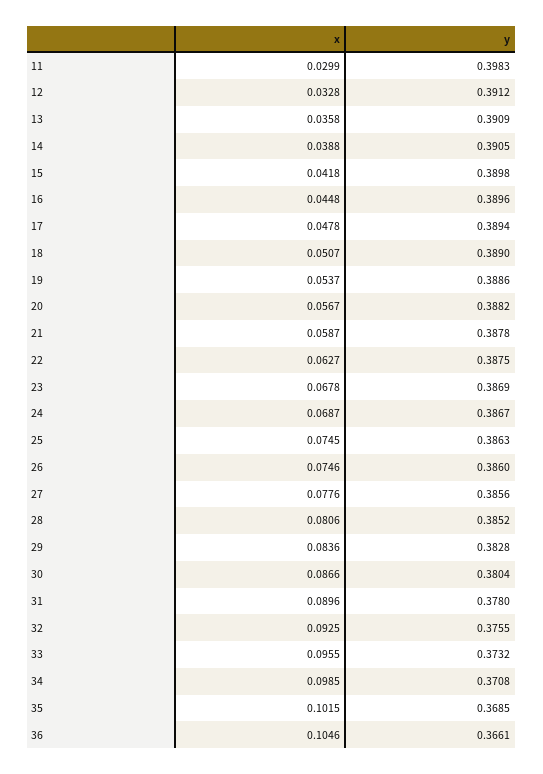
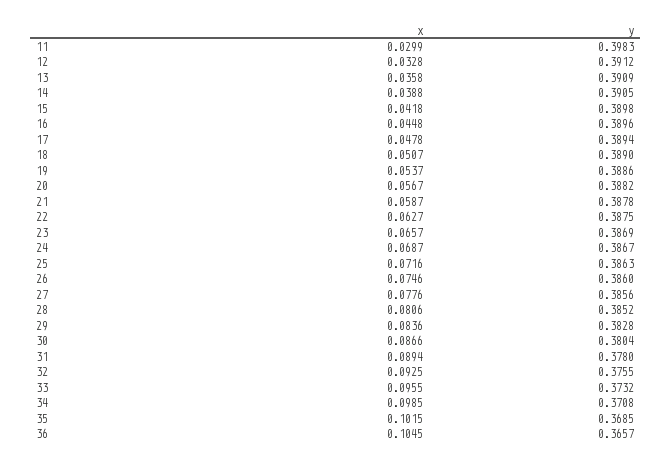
x, 23: 0.0678 -> 0.0657
x, 25: 0.0745 -> 0.0716
x, 31: 0.0896 -> 0.0894
x, 36: 0.1046 -> 0.1045
y, 36: 0.3661 -> 0.3657

